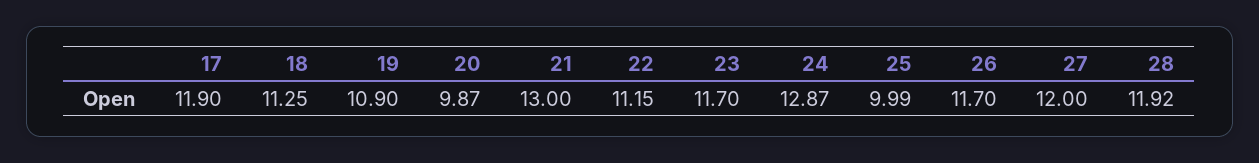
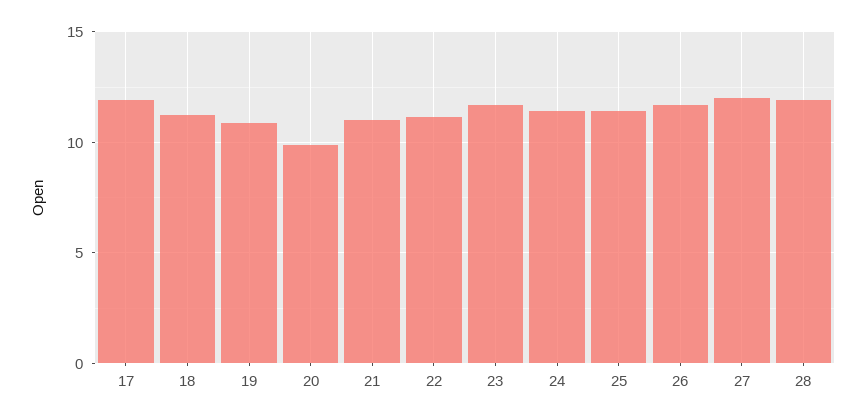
21: 13 -> 11
24: 12.87 -> 11.5
25: 9.99 -> 11.5

